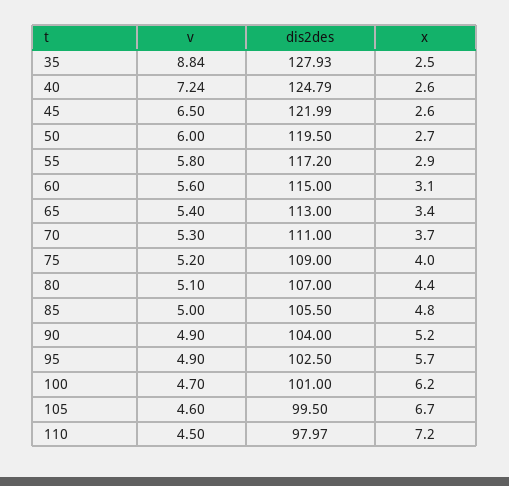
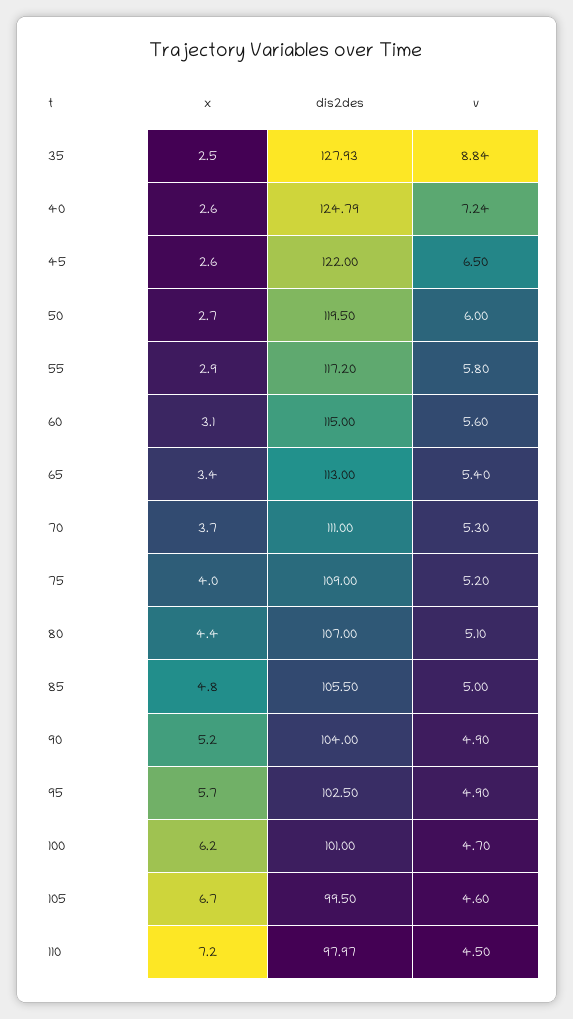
dis2des, 45: 121.99 -> 122

